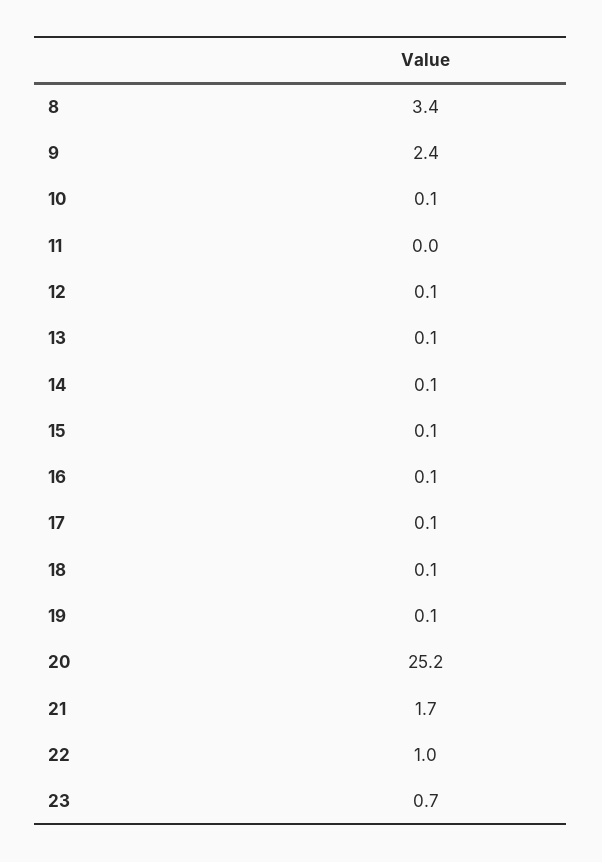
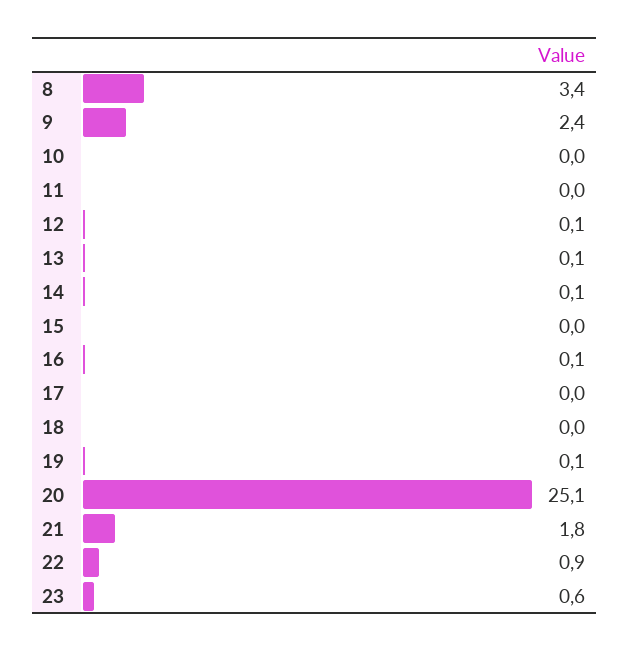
10: 0.1 -> 0
15: 0.1 -> 0
17: 0.1 -> 0
18: 0.1 -> 0
20: 25.2 -> 25.1
21: 1.7 -> 1.8
22: 1 -> 0.9
23: 0.7 -> 0.6

